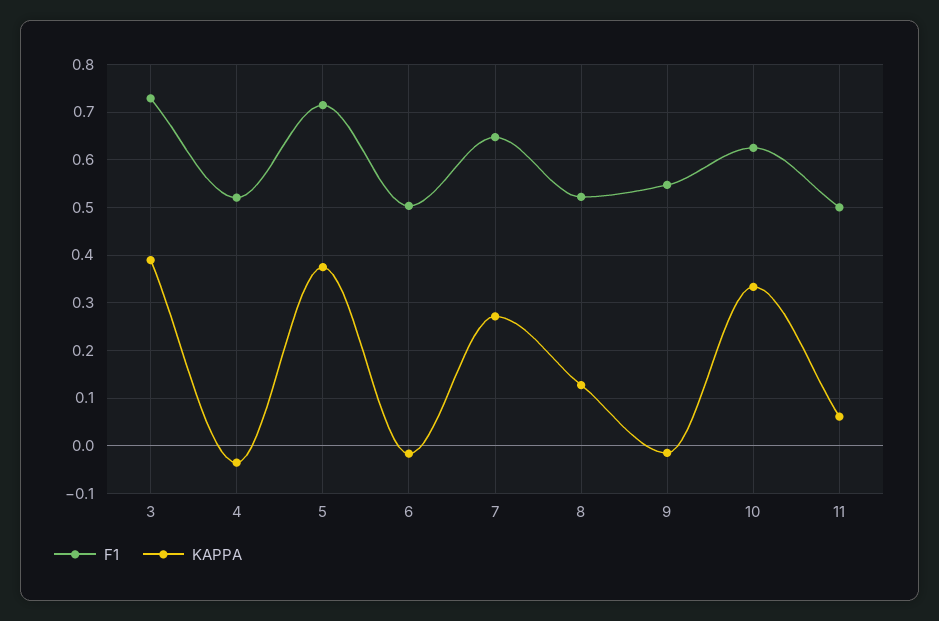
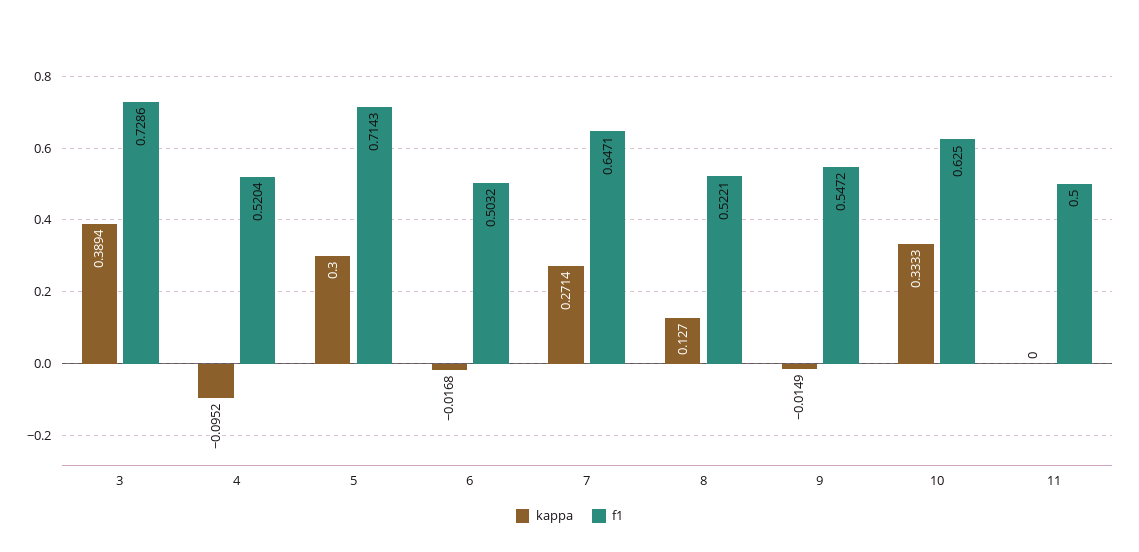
KAPPA, 4: -0.04 -> -0.0952
KAPPA, 5: 0.38 -> 0.3
KAPPA, 11: 0.06 -> 0

